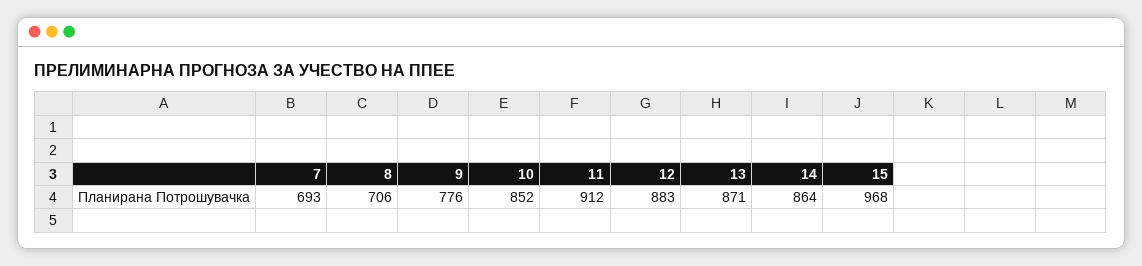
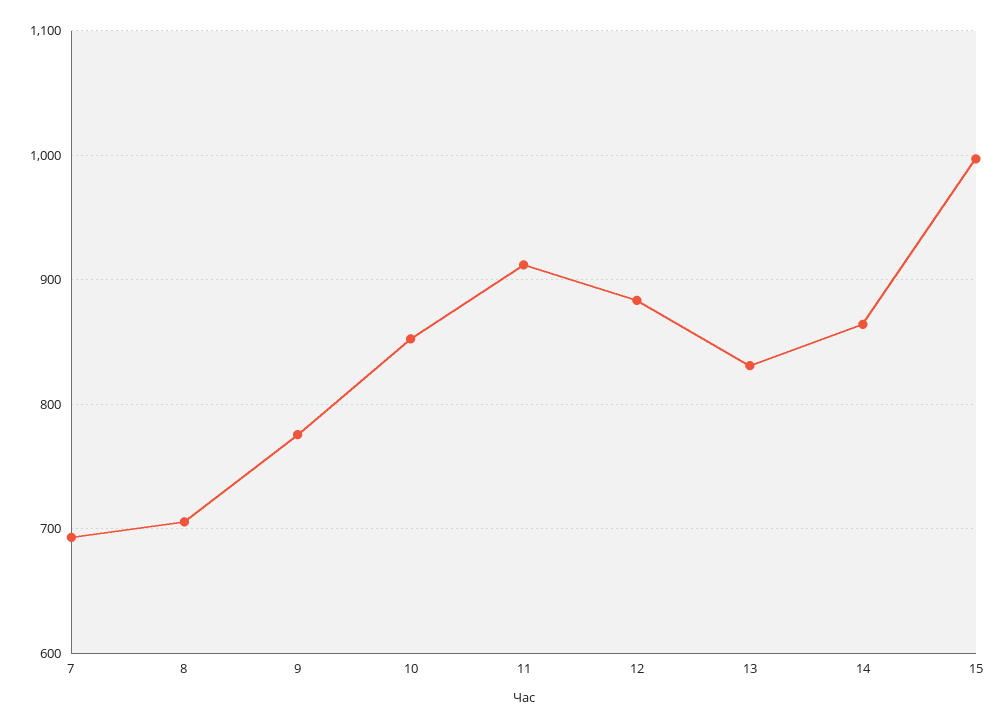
13: 871 -> 830
15: 968 -> 1000

